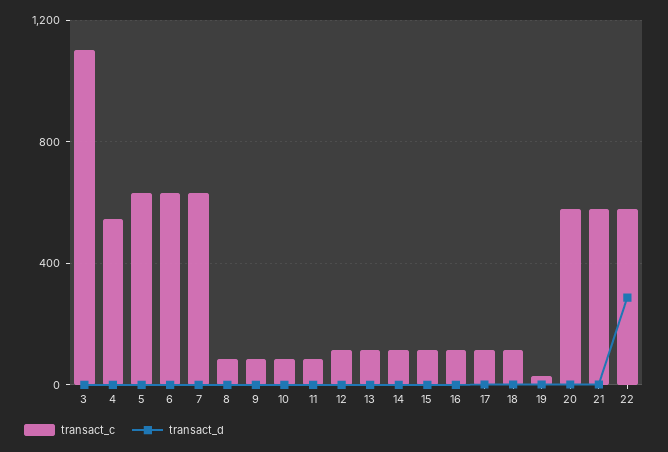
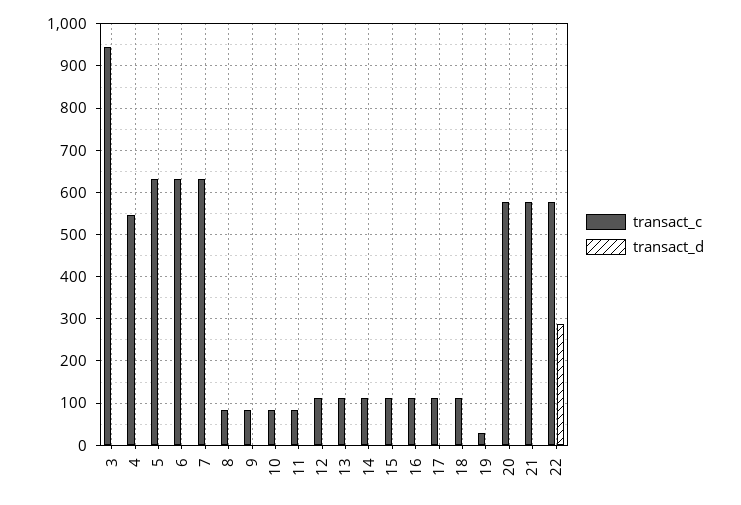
transact_c, 3: 1100 -> 940

